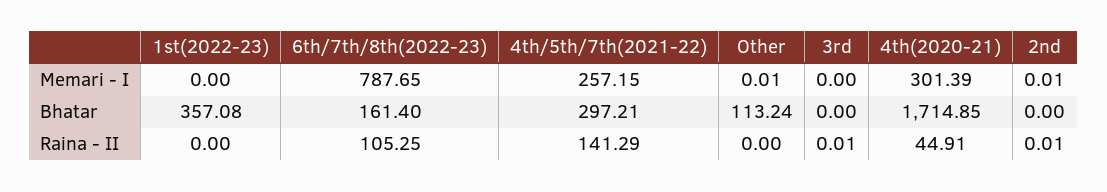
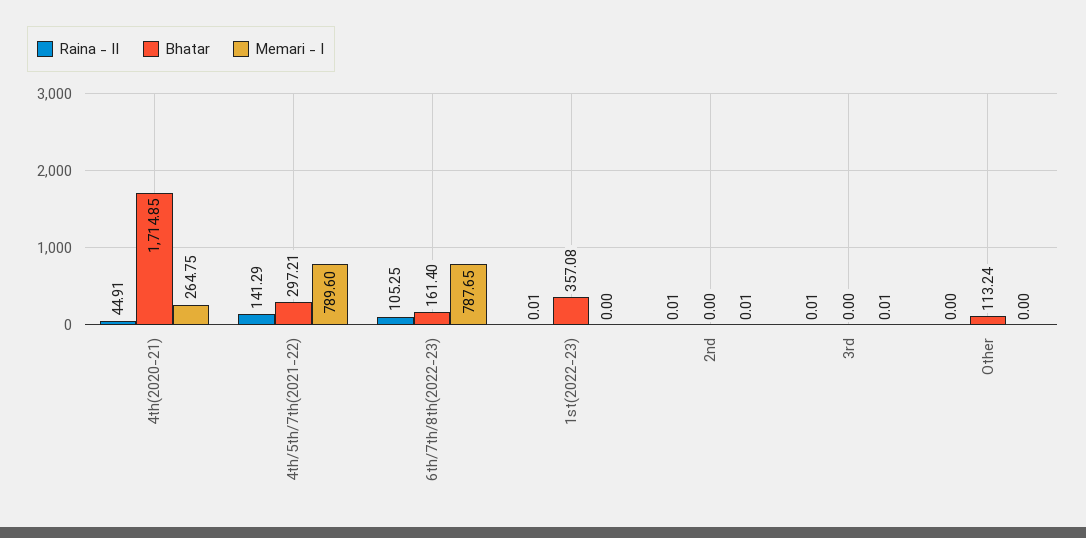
Memari - I, 4th/5th/7th(2021-22): 257.15 -> 789.6
Memari - I, Other: 0.01 -> 0
Memari - I, 3rd: 0 -> 0.01
Memari - I, 4th(2020-21): 301.39 -> 264.75
Raina - II, 1st(2022-23): 0 -> 0.01

